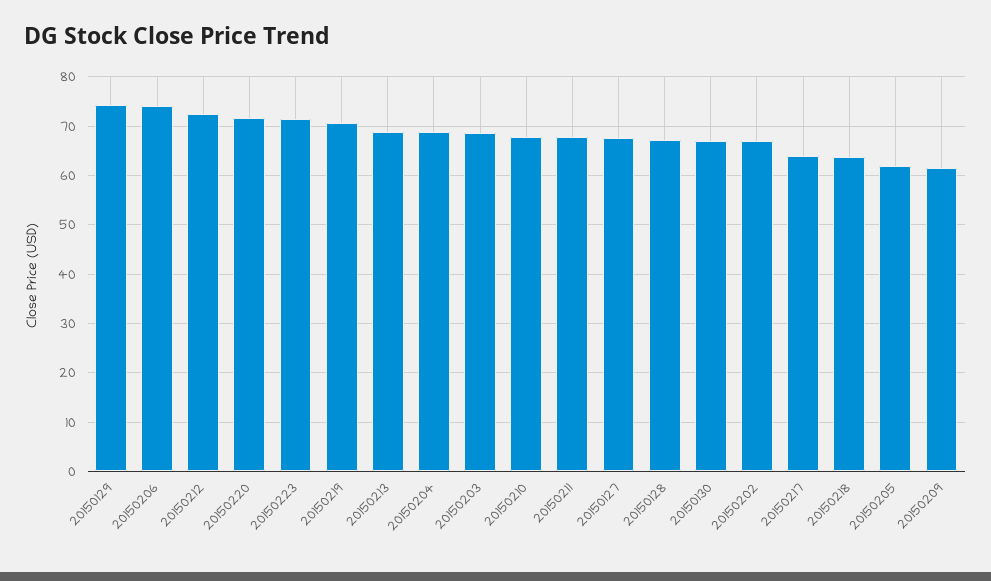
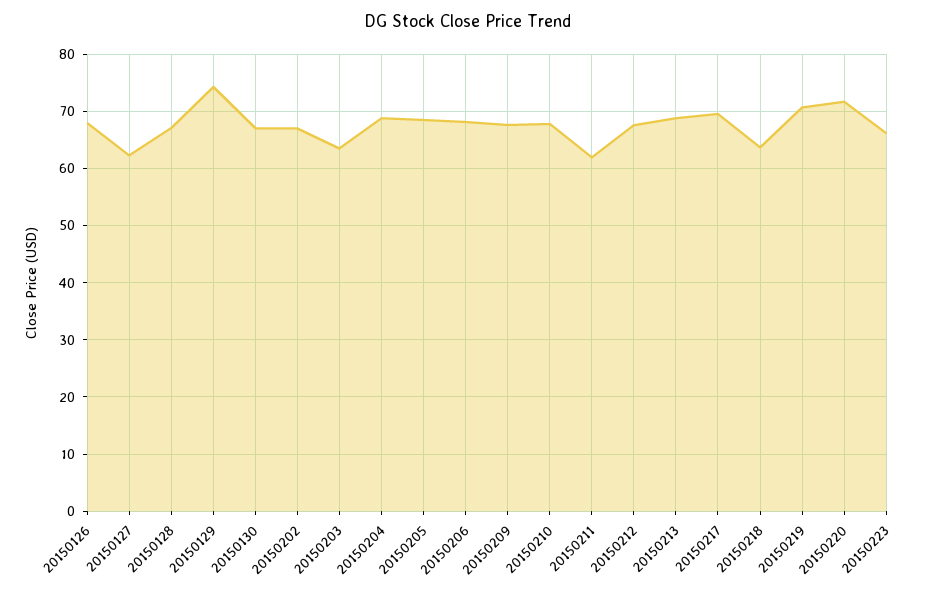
20150206: 74 -> 68
20150212: 72 -> 68
20150223: 72 -> 66
20150203: 68 -> 64
20150211: 68 -> 62
20150127: 68 -> 62
20150217: 64 -> 70
20150205: 62 -> 68
20150209: 62 -> 68
20150126: none -> 68

